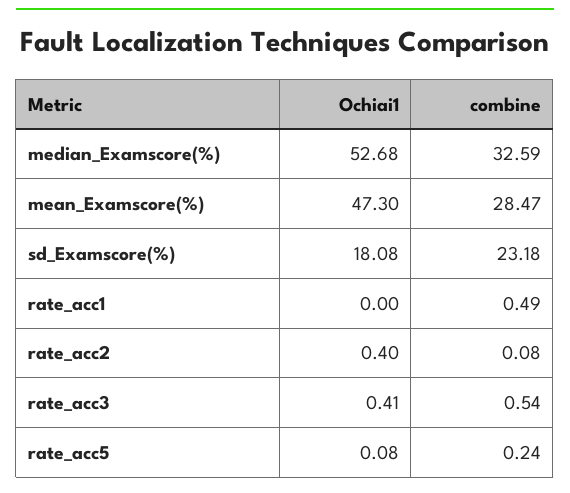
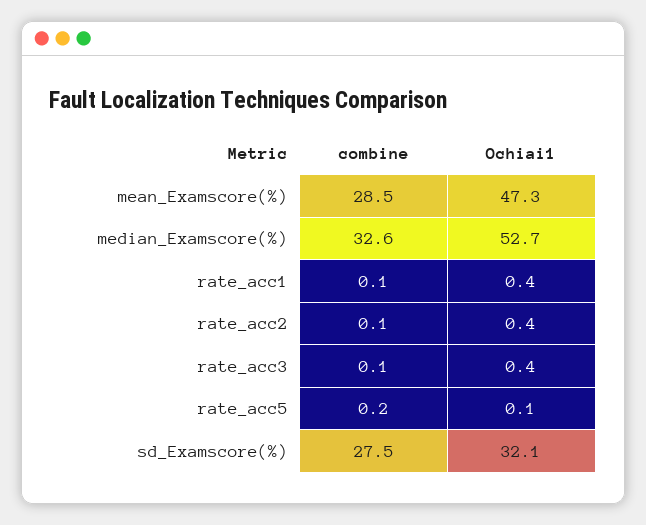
Ochiai1, sd_Examscore(%): 18.08 -> 32.1
combine, sd_Examscore(%): 23.18 -> 27.5
Ochiai1, rate_acc1: 0 -> 0.4
combine, rate_acc1: 0.49 -> 0.1
combine, rate_acc3: 0.54 -> 0.1

